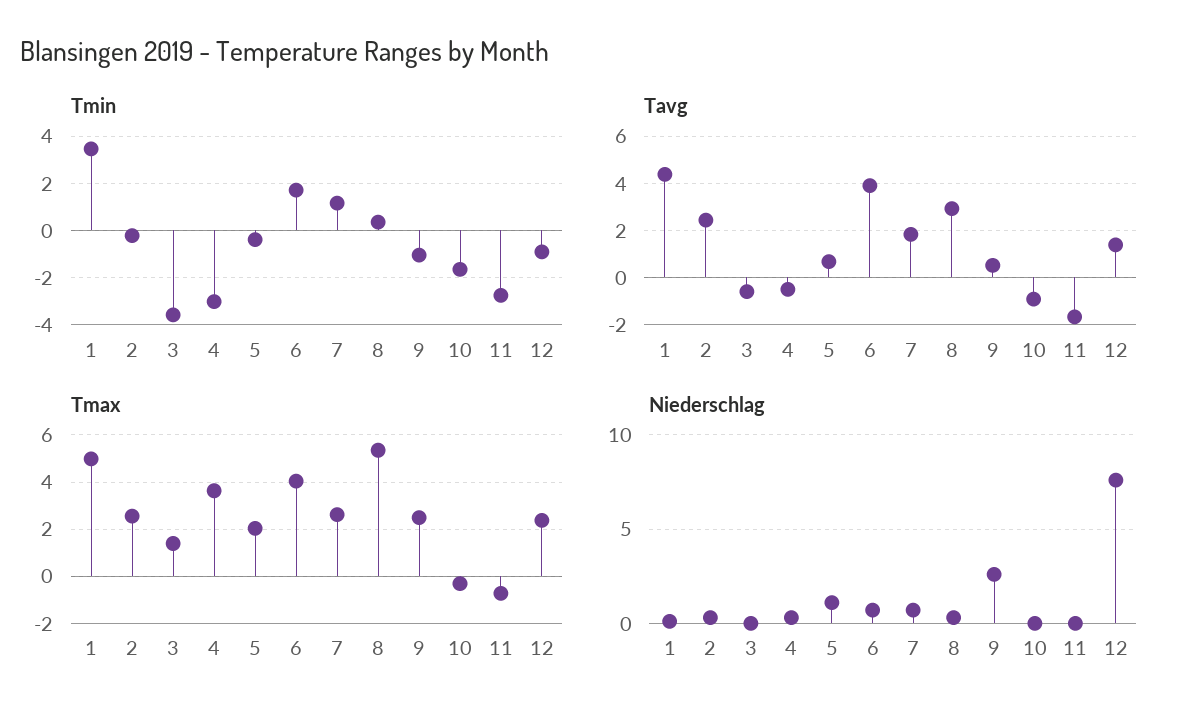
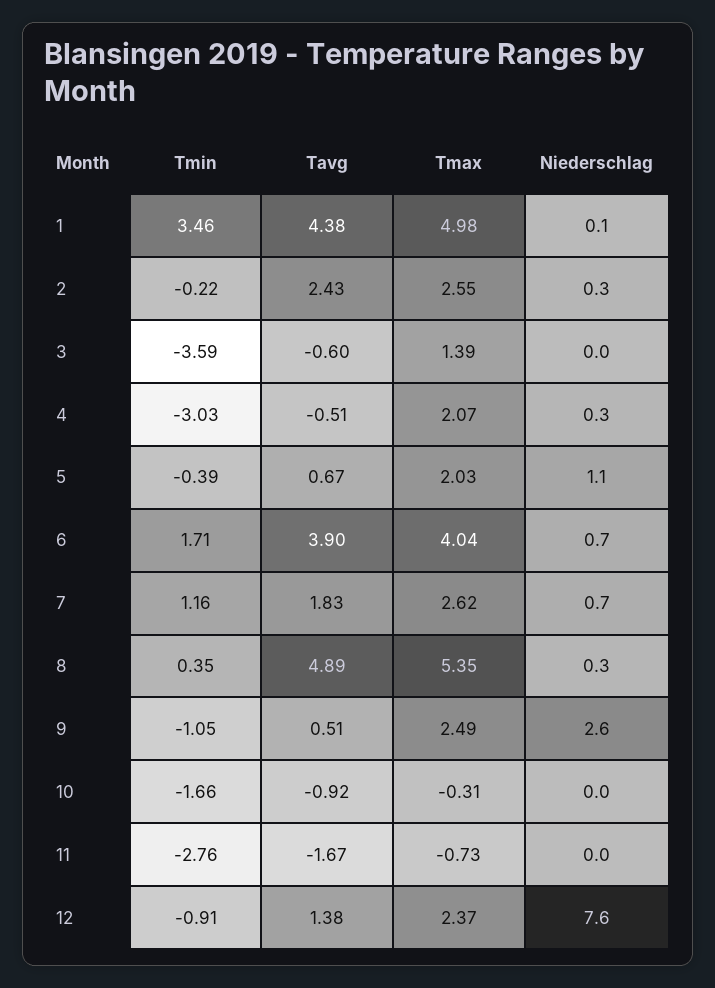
Tavg, 8: 3 -> 4.89
Tmax, 4: 3.5 -> 2.07

